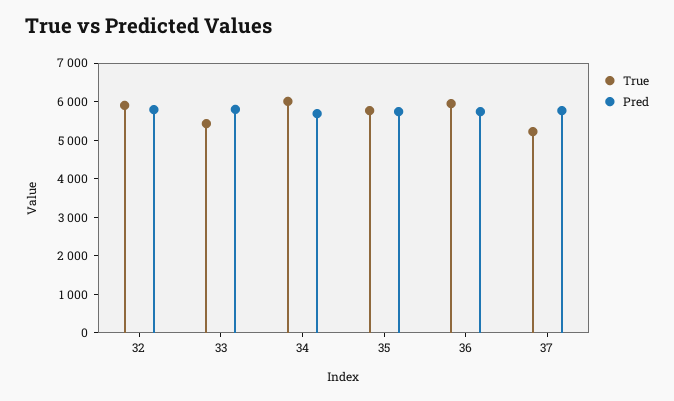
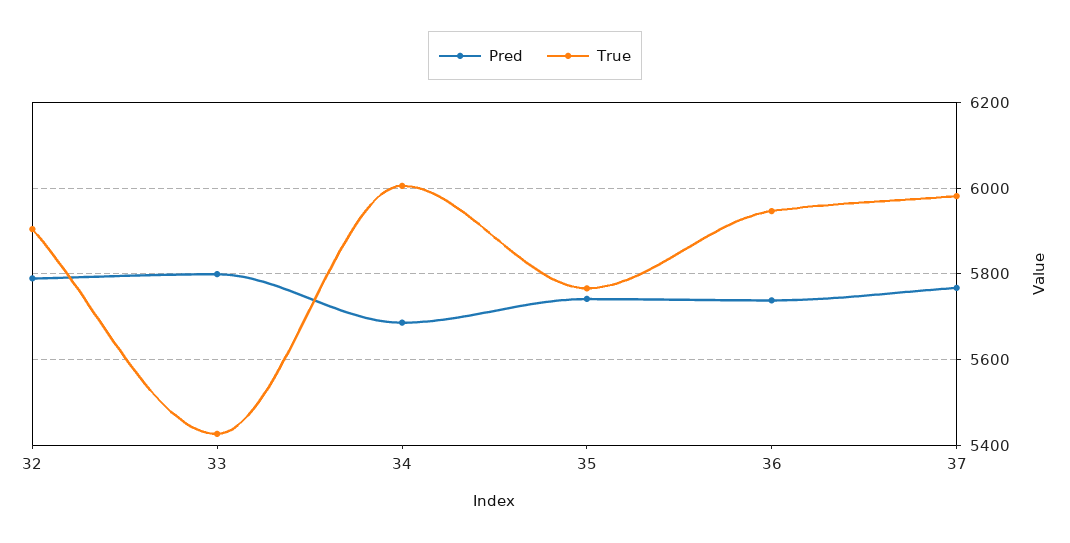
True, 37: 5250 -> 5980

